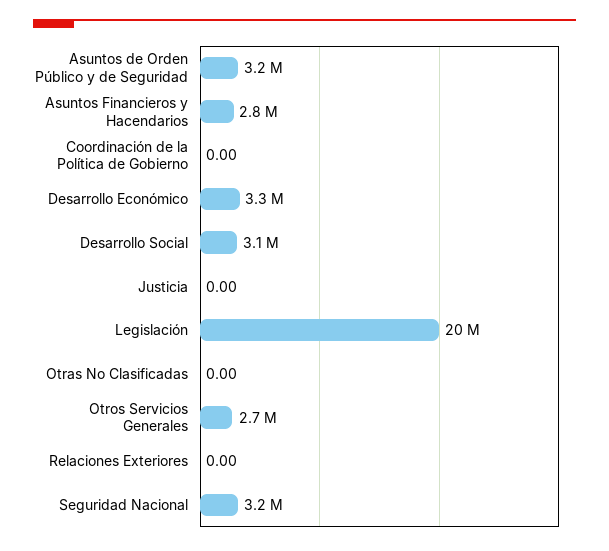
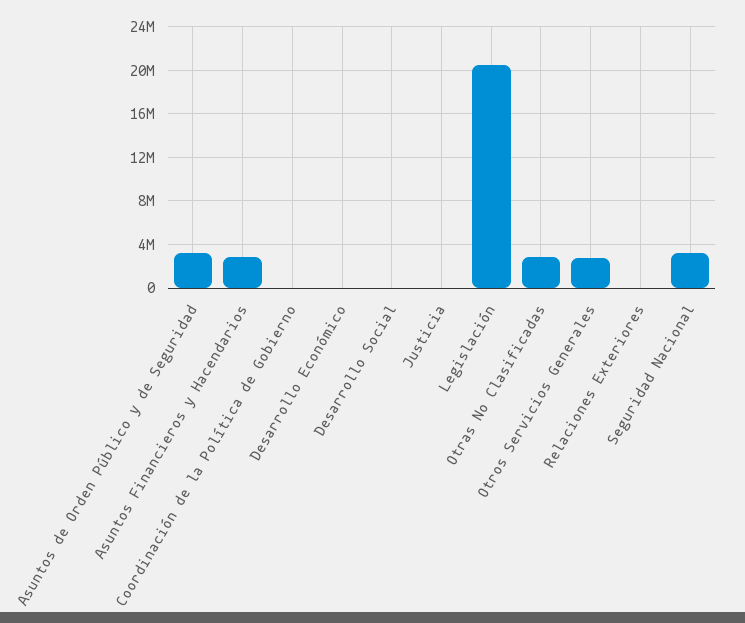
Desarrollo Económico: 3300000 -> 0
Desarrollo Social: 3100000 -> 0
Otras No Clasificadas: 0 -> 3000000

